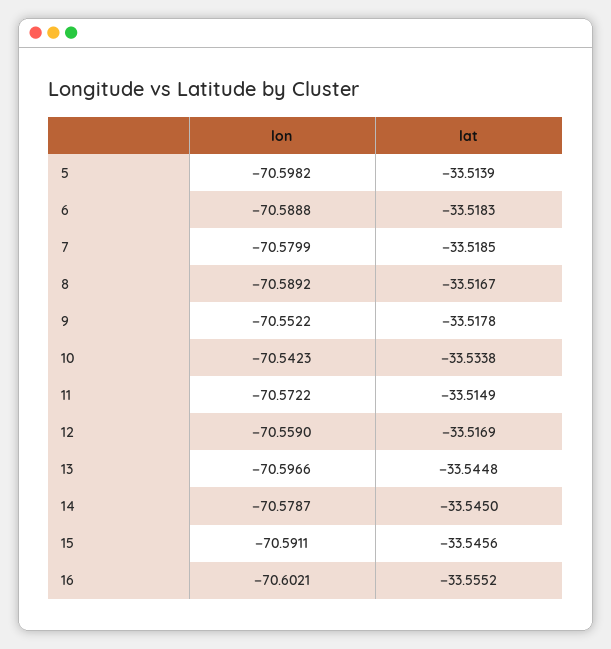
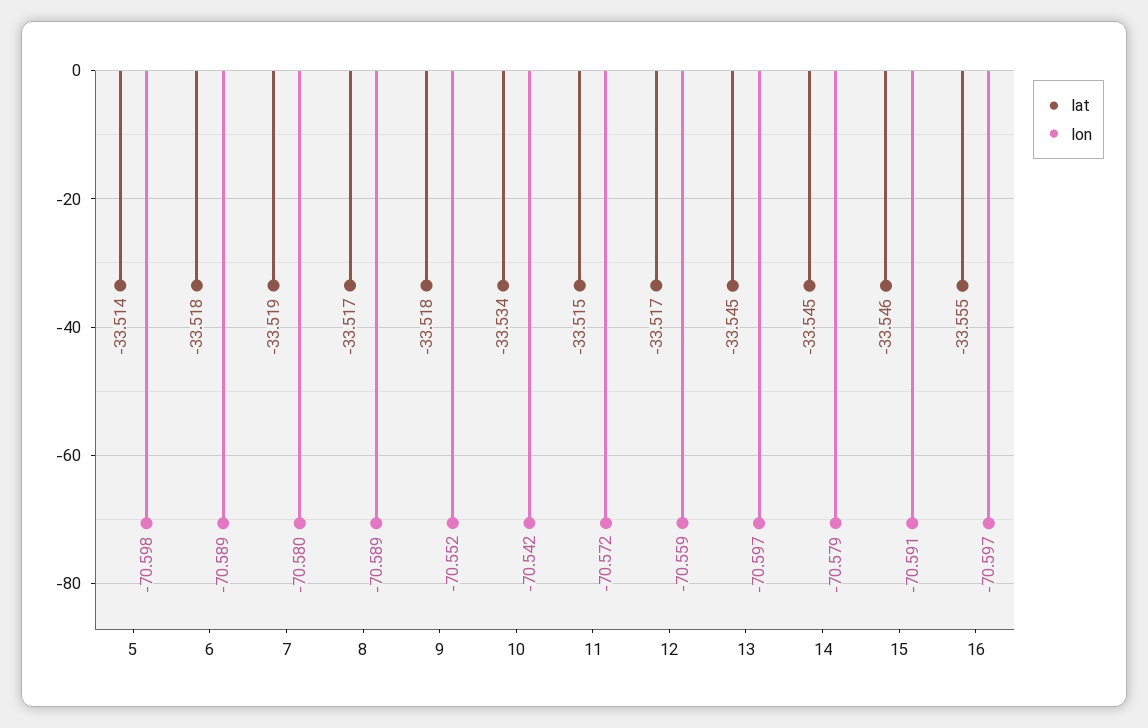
lon, 16: -70.6021 -> -70.597

